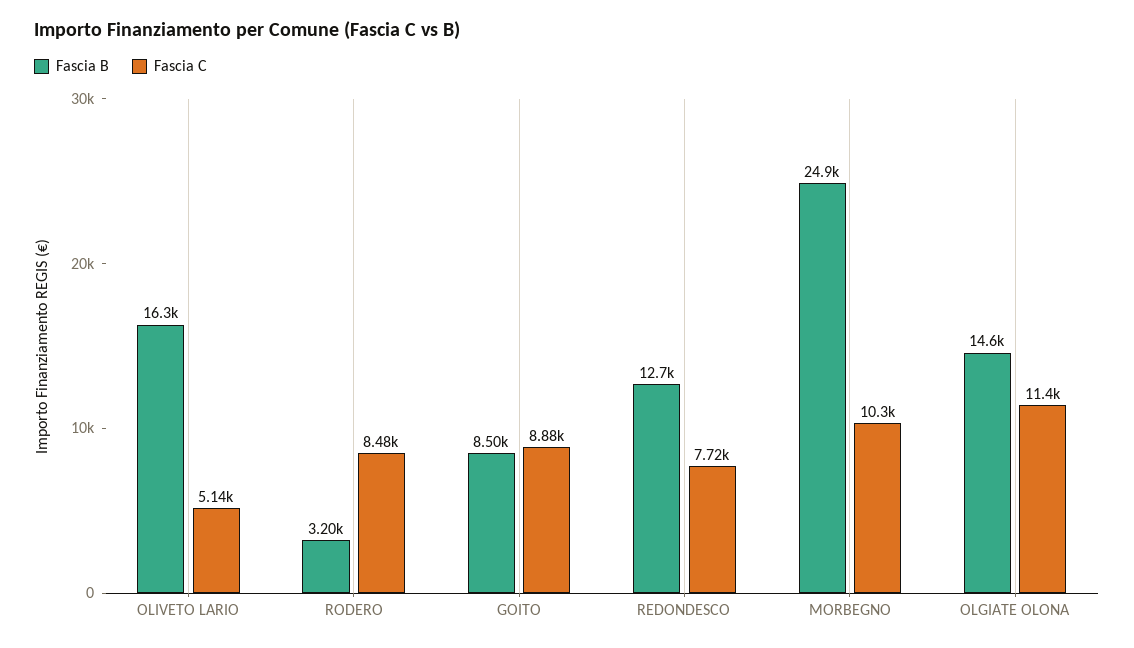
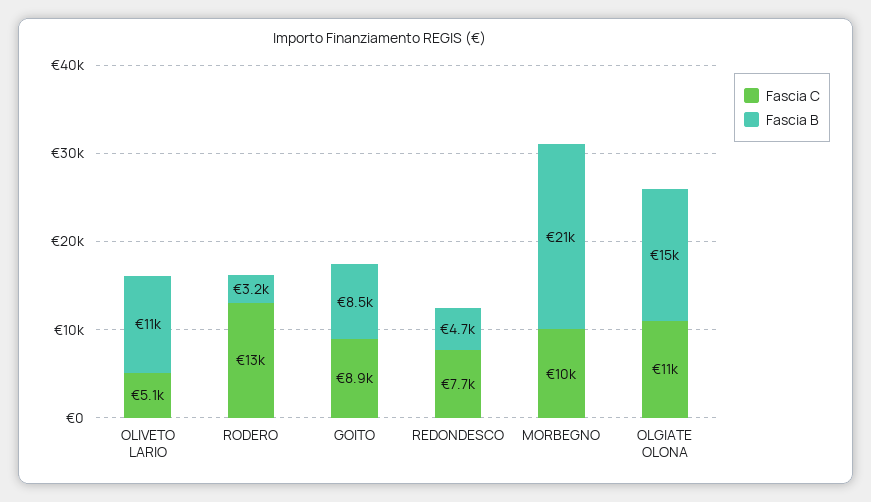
Fascia B, OLIVETO LARIO: 16300 -> 11000
Fascia C, RODERO: 8480 -> 13000
Fascia B, REDONDESCO: 12700 -> 4700
Fascia B, MORBEGNO: 24900 -> 21000

